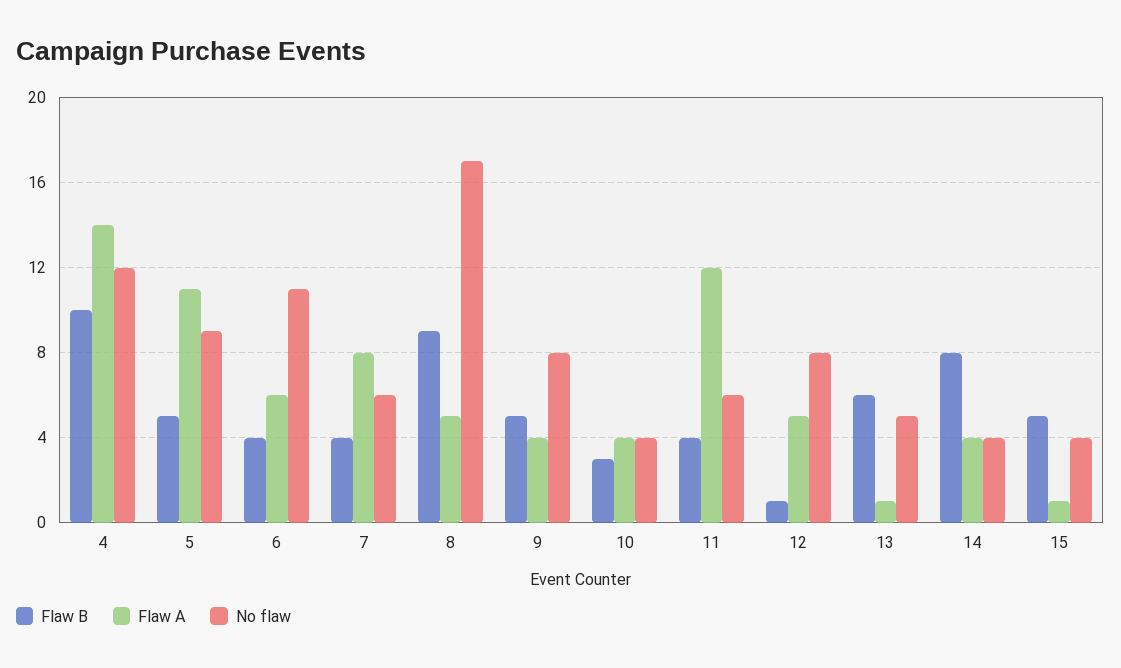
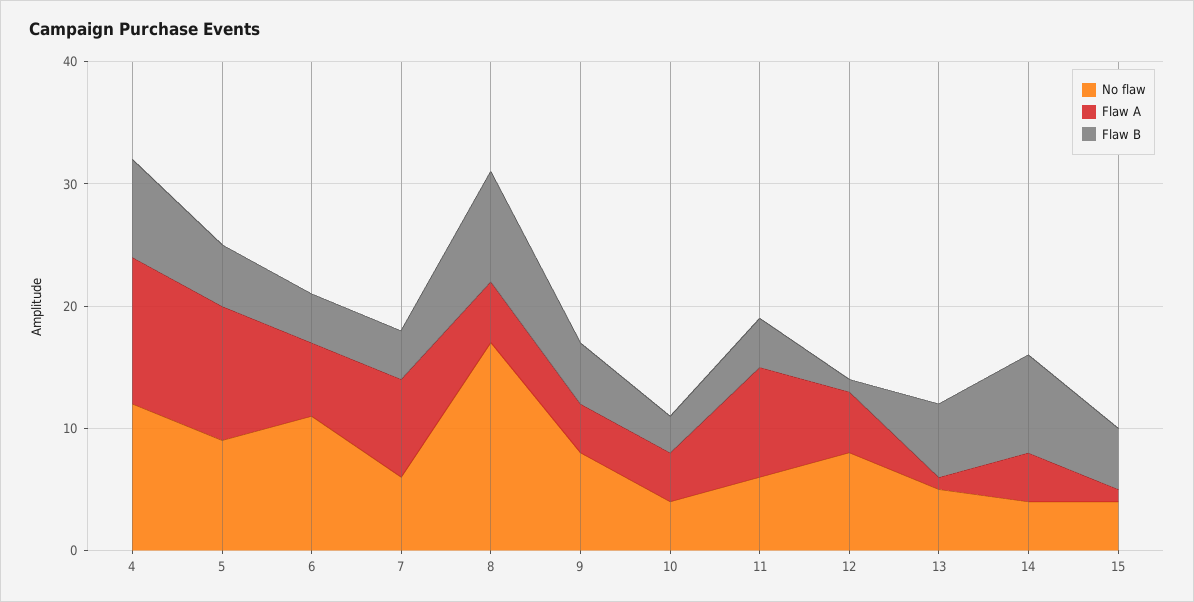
Flaw B, 4: 10 -> 8
Flaw A, 4: 14 -> 12
Flaw A, 11: 12 -> 9

